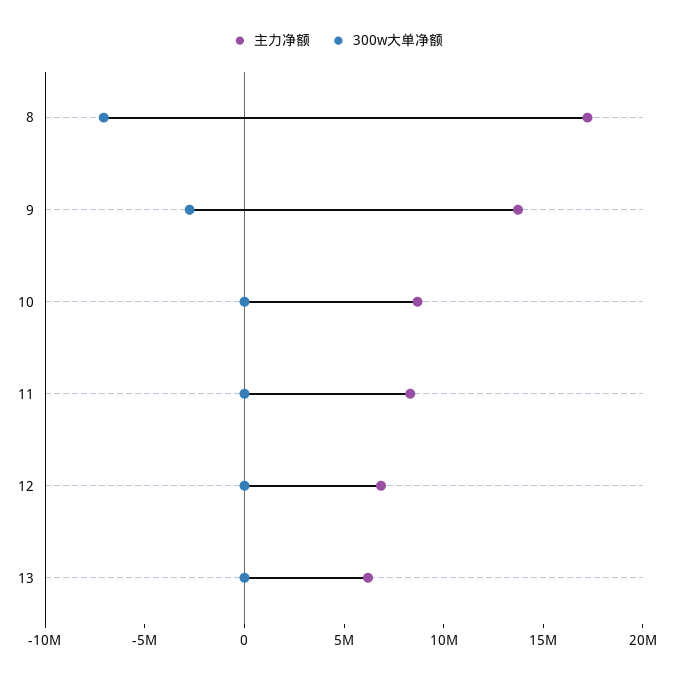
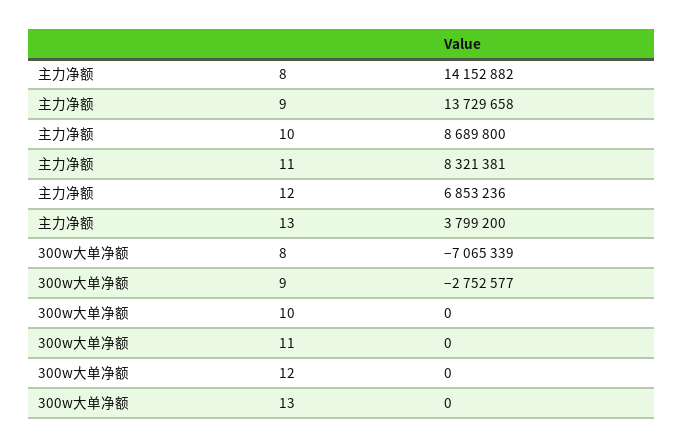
主力净额, 8: 17000000 -> 14152882
主力净额, 13: 6000000 -> 3799200

